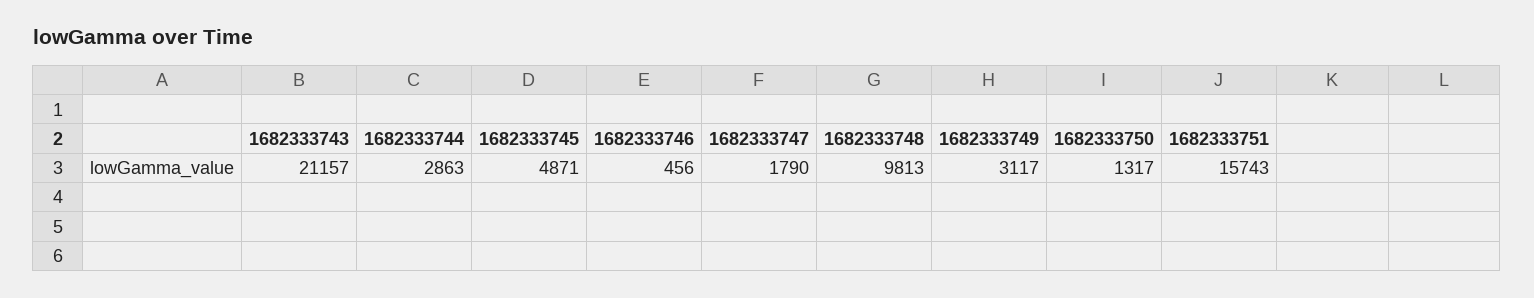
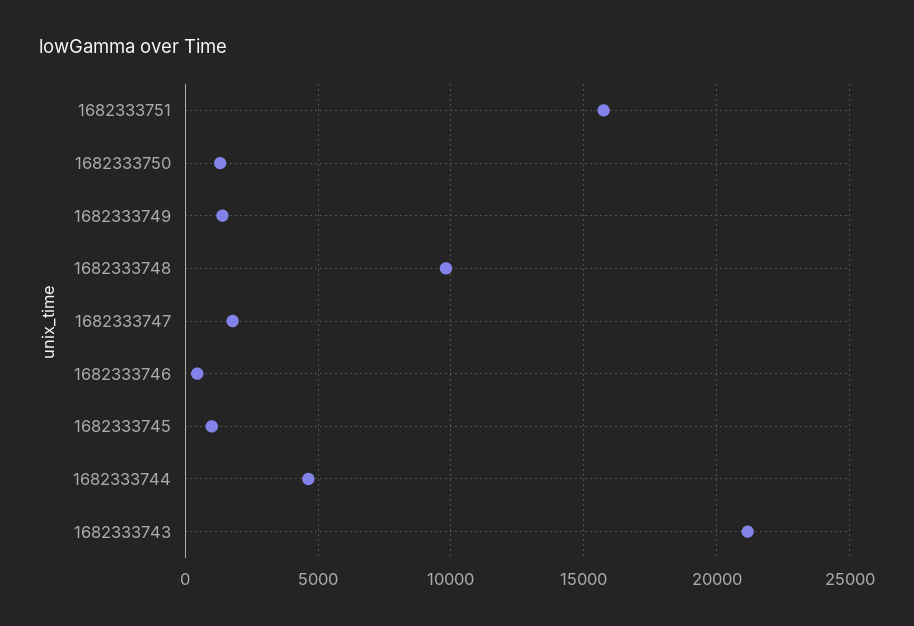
1682333744: 2863 -> 4500
1682333745: 4871 -> 1000
1682333749: 3117 -> 1500

